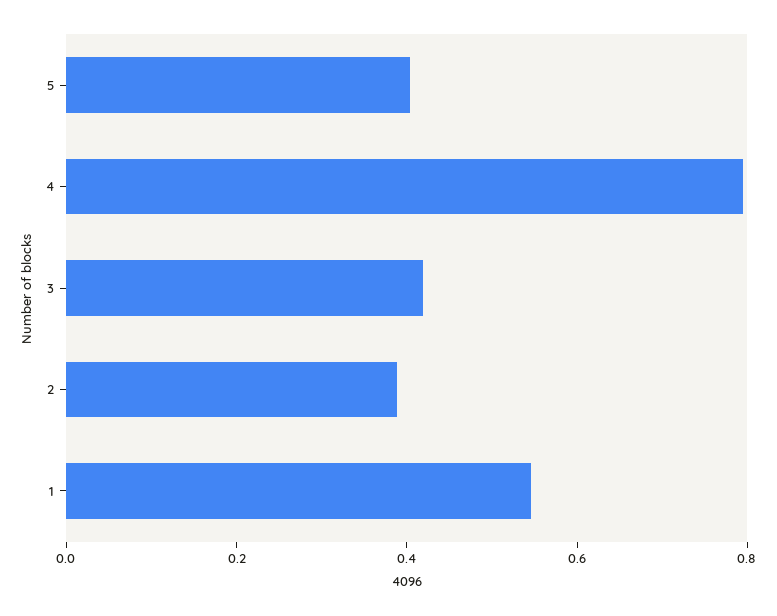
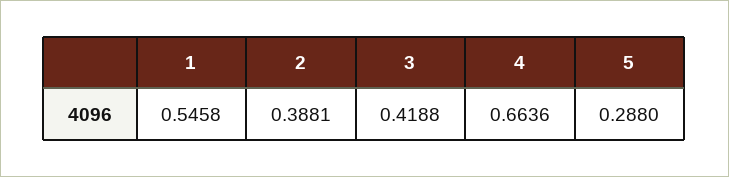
5: 0.4 -> 0.288
4: 0.8 -> 0.6636

